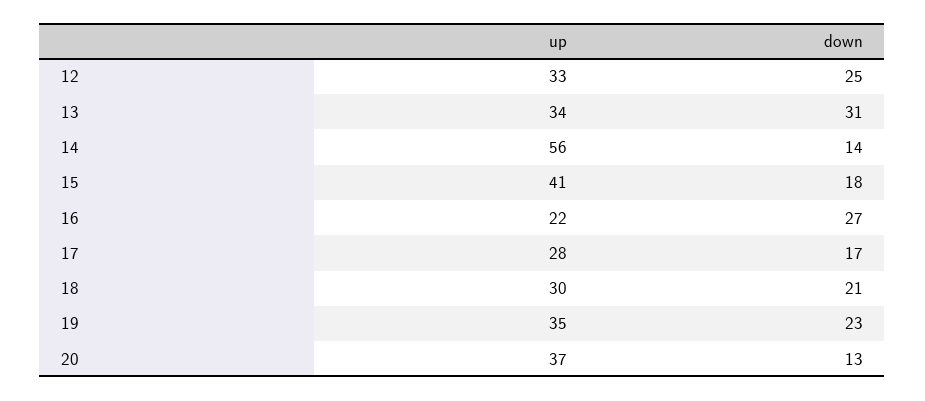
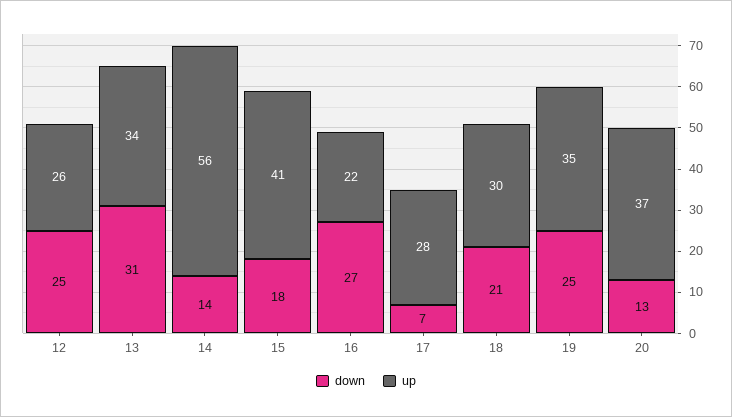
up, 12: 33 -> 26
down, 17: 17 -> 7
down, 19: 23 -> 25

